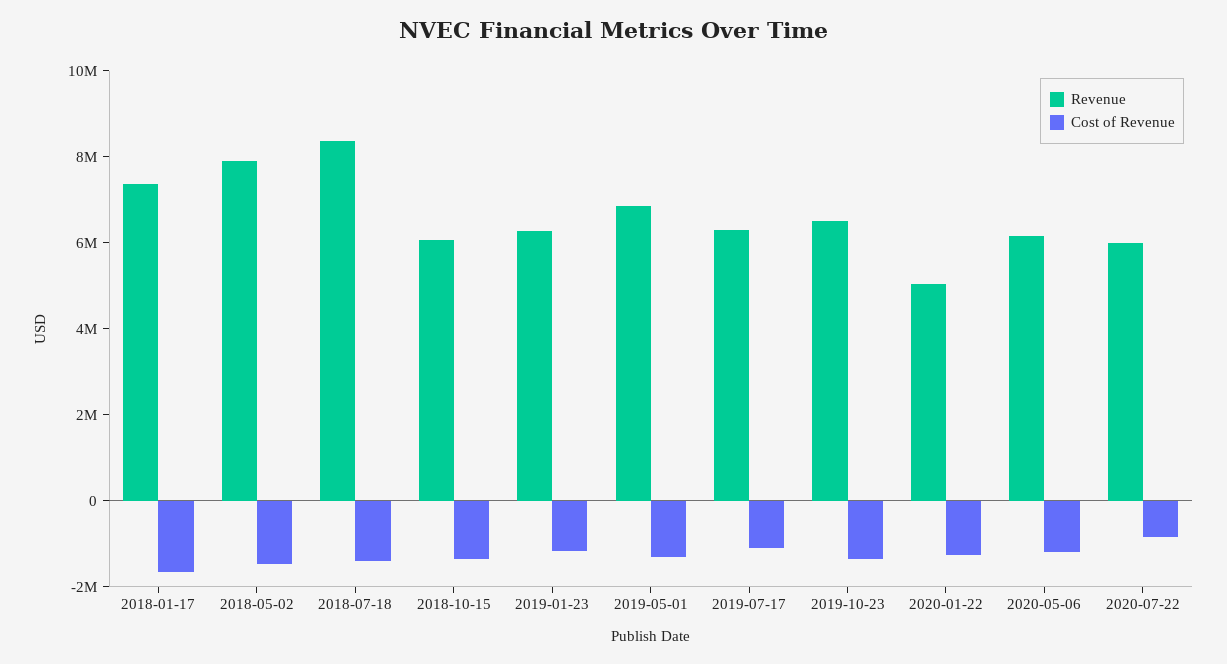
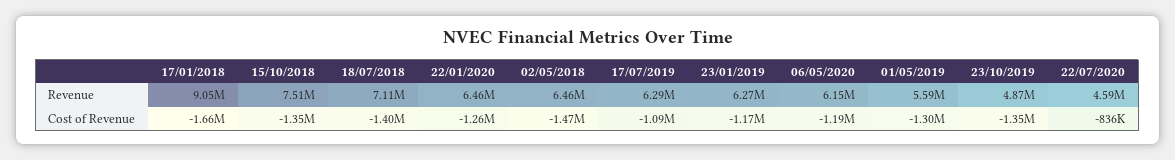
Revenue, 2018-01-17: 7500000 -> 9050000
Revenue, 2018-05-02: 8000000 -> 6460000
Revenue, 2018-07-18: 8500000 -> 7110000
Revenue, 2018-10-15: 6000000 -> 7510000
Revenue, 2019-05-01: 7000000 -> 5590000
Revenue, 2019-10-23: 6500000 -> 4870000
Revenue, 2020-01-22: 5000000 -> 6460000
Revenue, 2020-07-22: 6000000 -> 4590000

